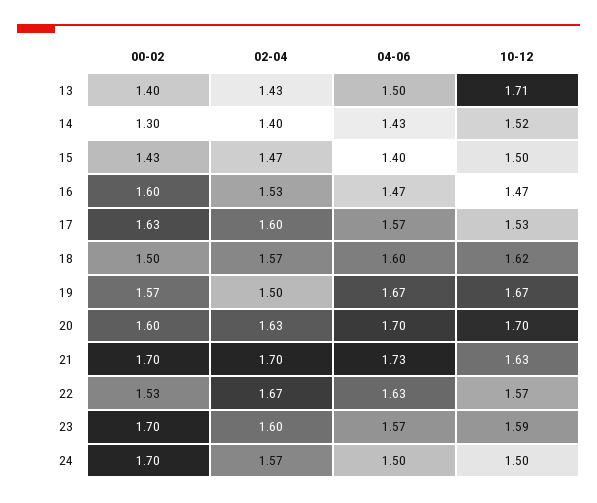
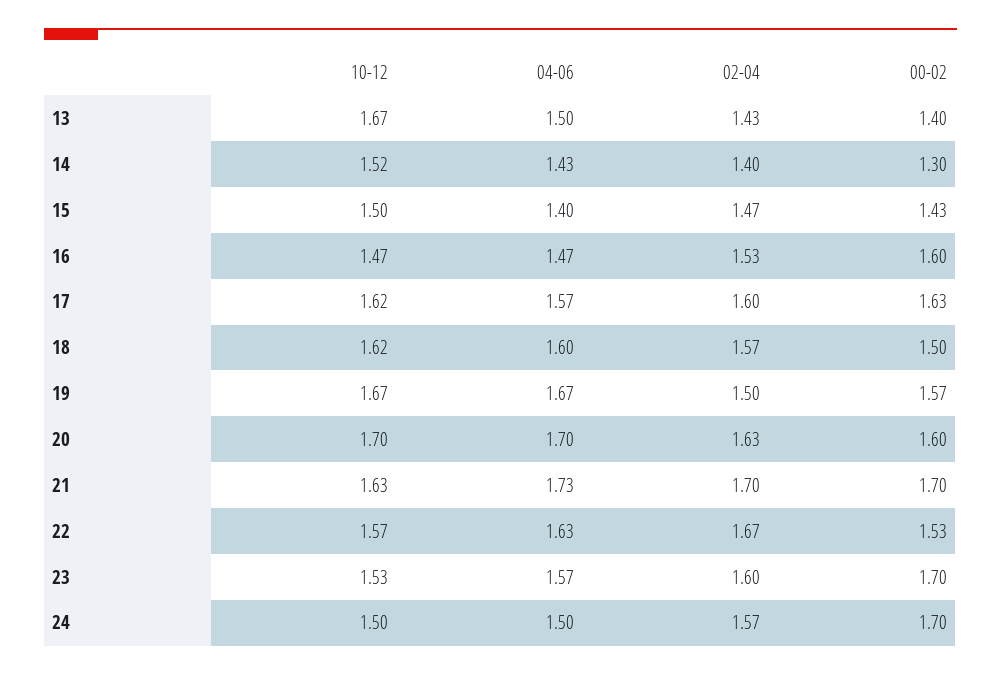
10-12, 13: 1.71 -> 1.67
10-12, 17: 1.53 -> 1.62
10-12, 23: 1.59 -> 1.53

